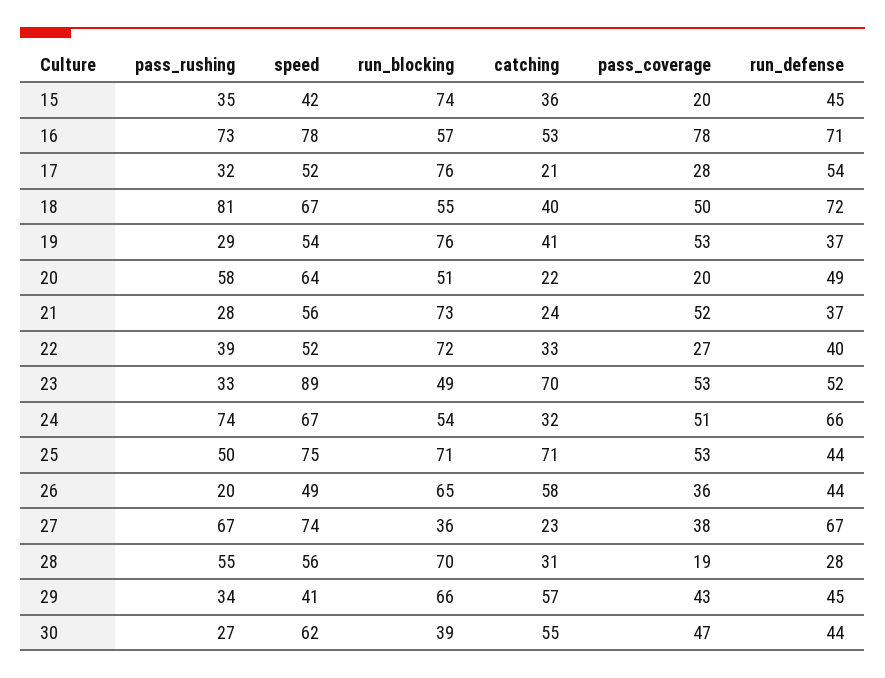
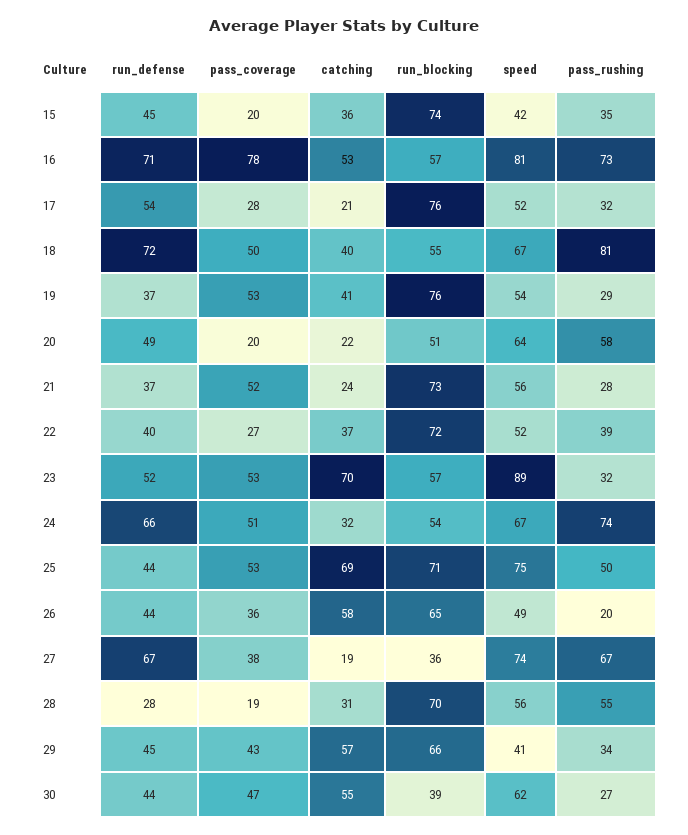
speed, 16: 78 -> 81
catching, 22: 33 -> 37
pass_rushing, 23: 33 -> 32
run_blocking, 23: 49 -> 57
catching, 25: 71 -> 69
catching, 27: 23 -> 19

